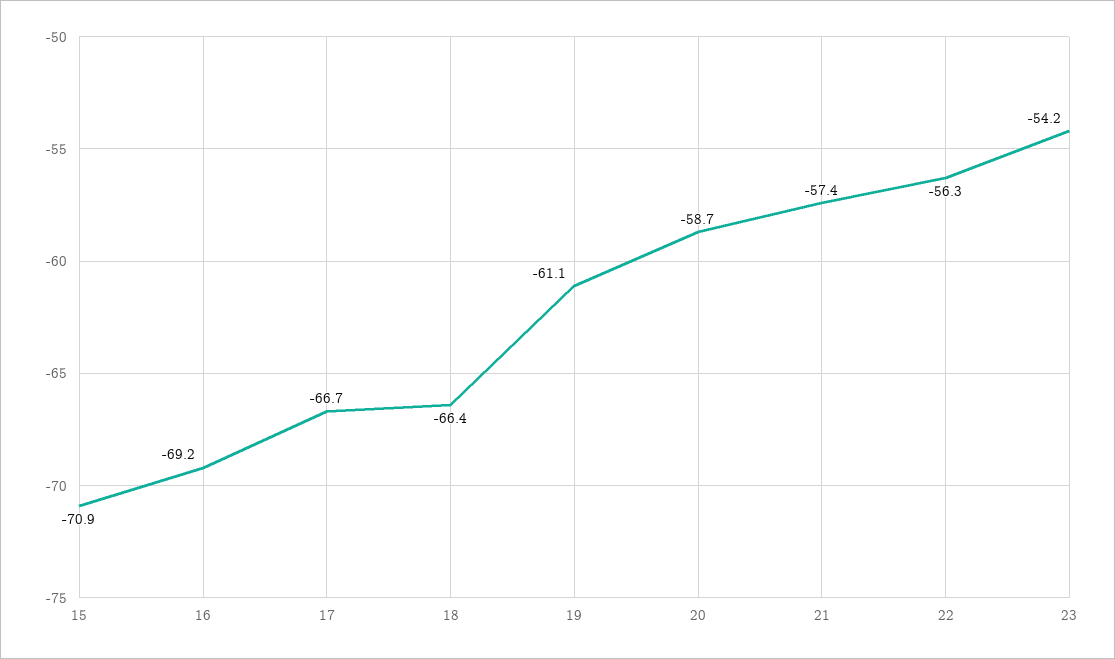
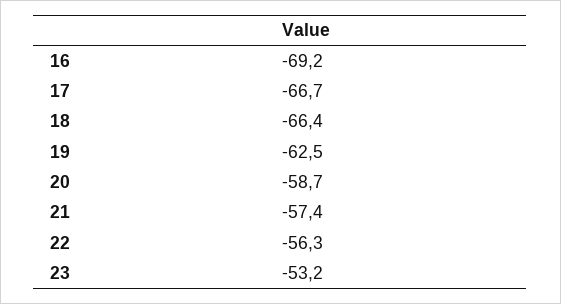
15: -70.9 -> none
19: -61.1 -> -62.5
23: -54.2 -> -53.2

